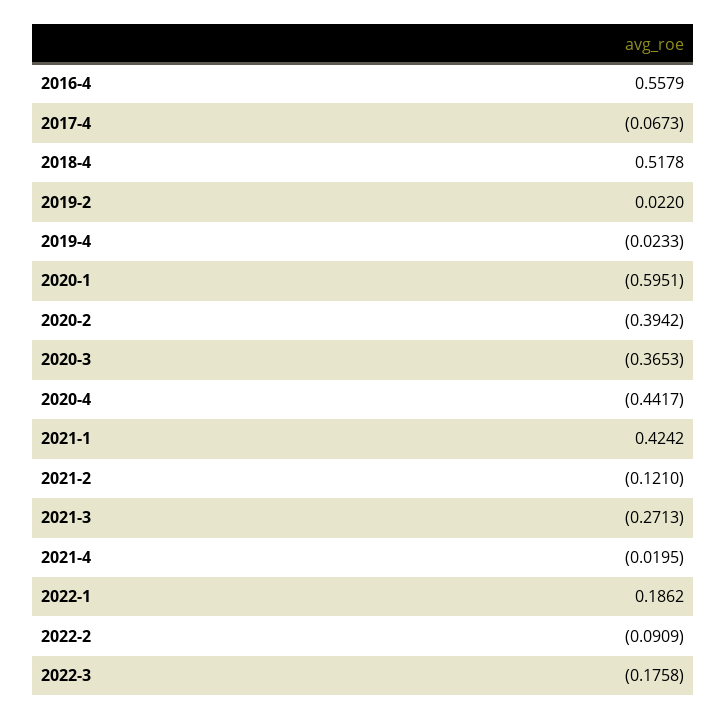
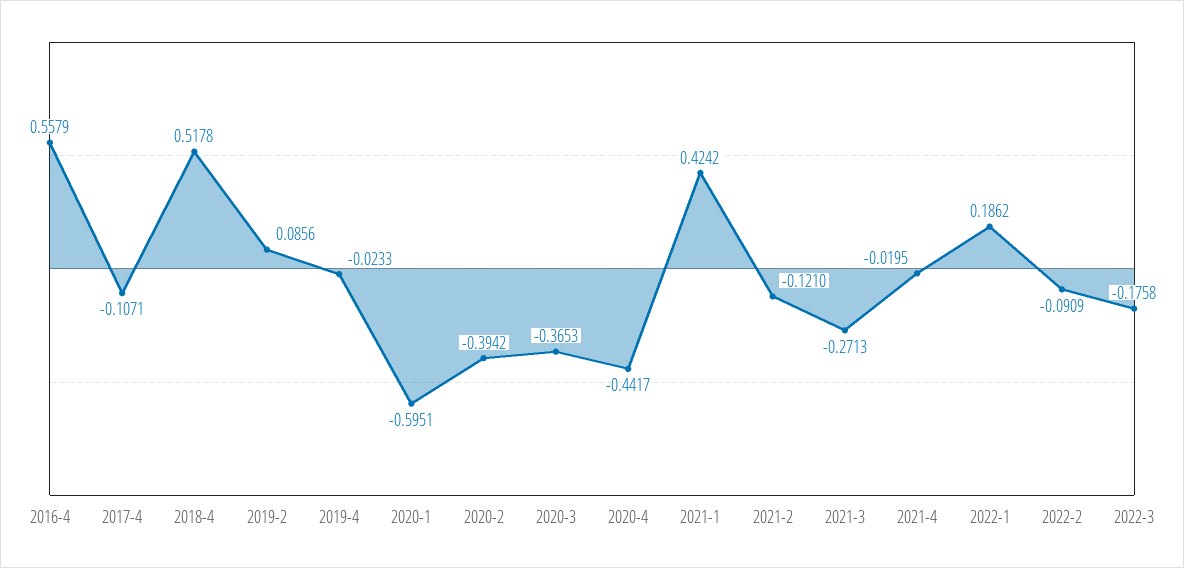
2017-4: -0.0673 -> -0.1071
2019-2: 0.022 -> 0.0856

